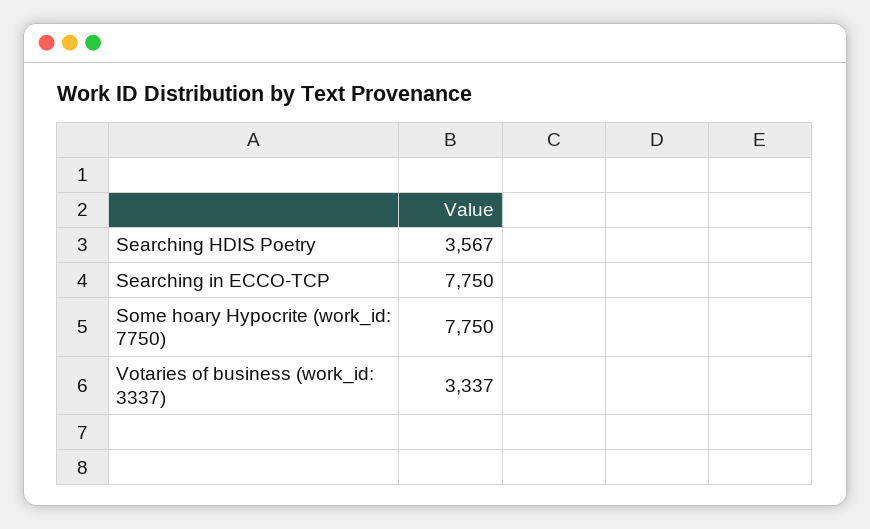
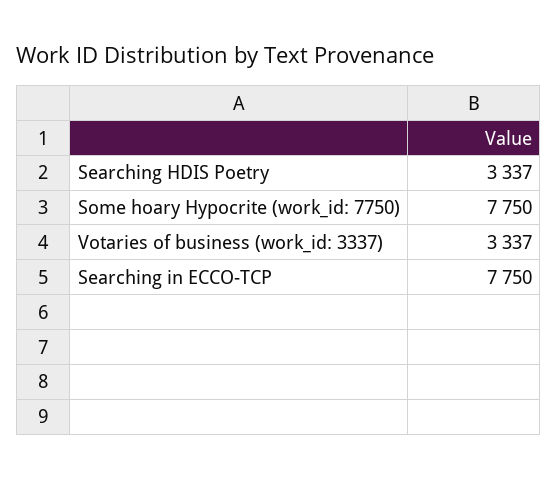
Searching HDIS Poetry: 3567 -> 3337

